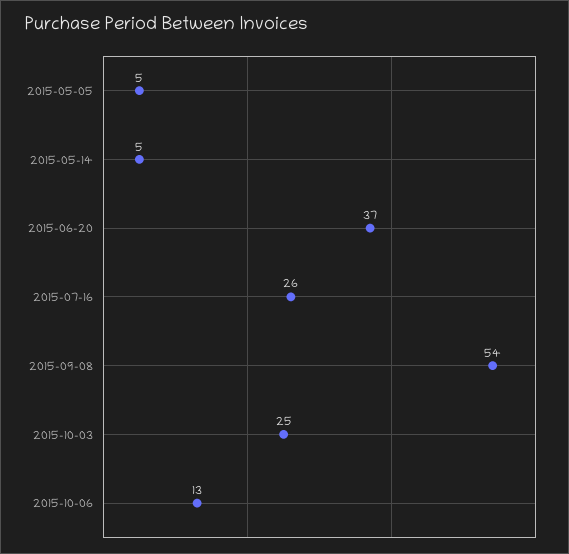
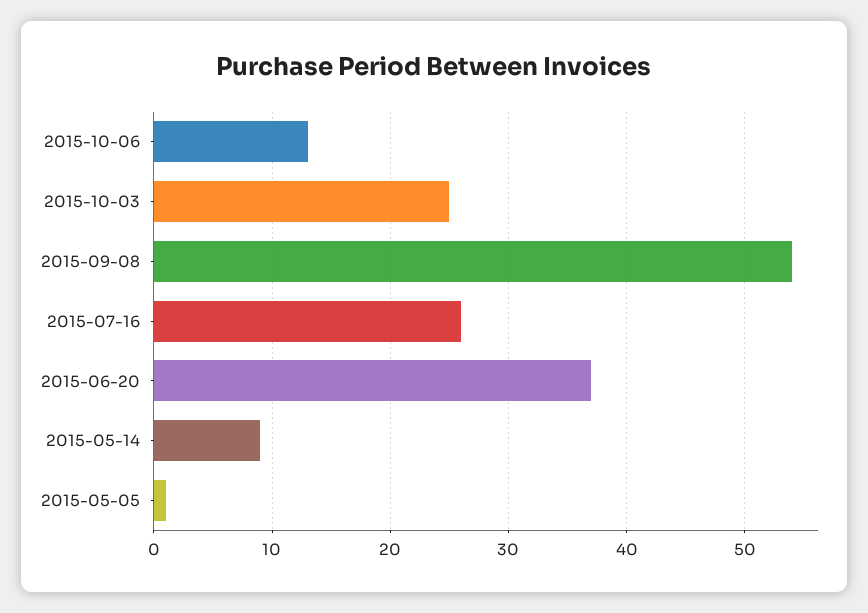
2015-05-05: 5 -> 1
2015-05-14: 5 -> 9

